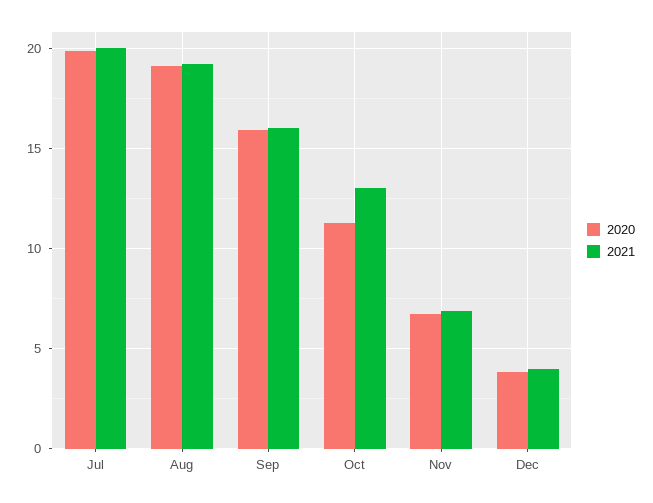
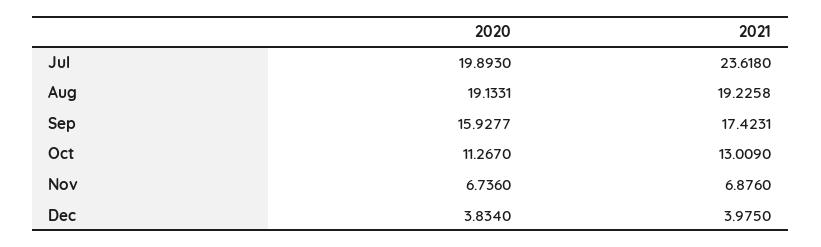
2021, Jul: 20 -> 23.618
2021, Sep: 16 -> 17.4231

